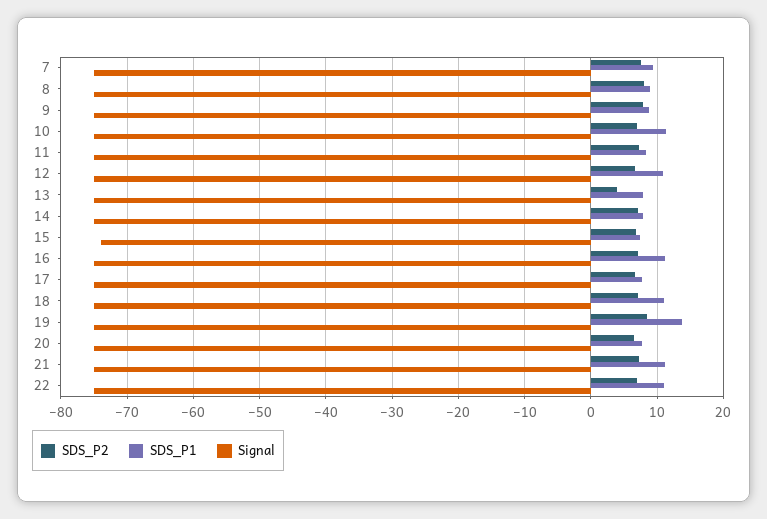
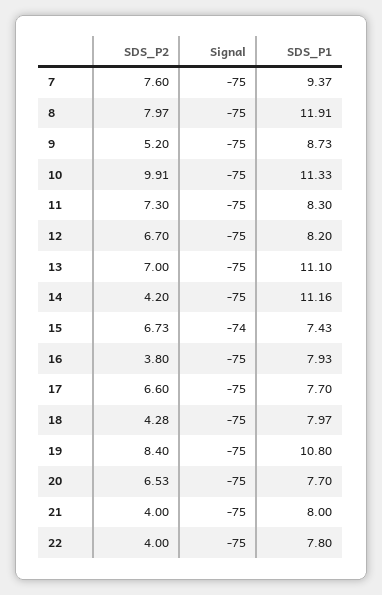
SDS_P1, 8: 9 -> 11.91
SDS_P2, 9: 8 -> 5.2
SDS_P2, 10: 7 -> 9.91
SDS_P1, 12: 11 -> 8.2
SDS_P2, 13: 4 -> 7
SDS_P1, 13: 8 -> 11.1
SDS_P2, 14: 7 -> 4.2
SDS_P1, 14: 8 -> 11.16
SDS_P2, 16: 7 -> 3.8
SDS_P1, 16: 11 -> 7.93
SDS_P2, 18: 7 -> 4.28
SDS_P1, 18: 11 -> 7.97
SDS_P1, 19: 14 -> 10.8
SDS_P2, 21: 7 -> 4
SDS_P1, 21: 11 -> 8
SDS_P2, 22: 7 -> 4
SDS_P1, 22: 11 -> 7.8

